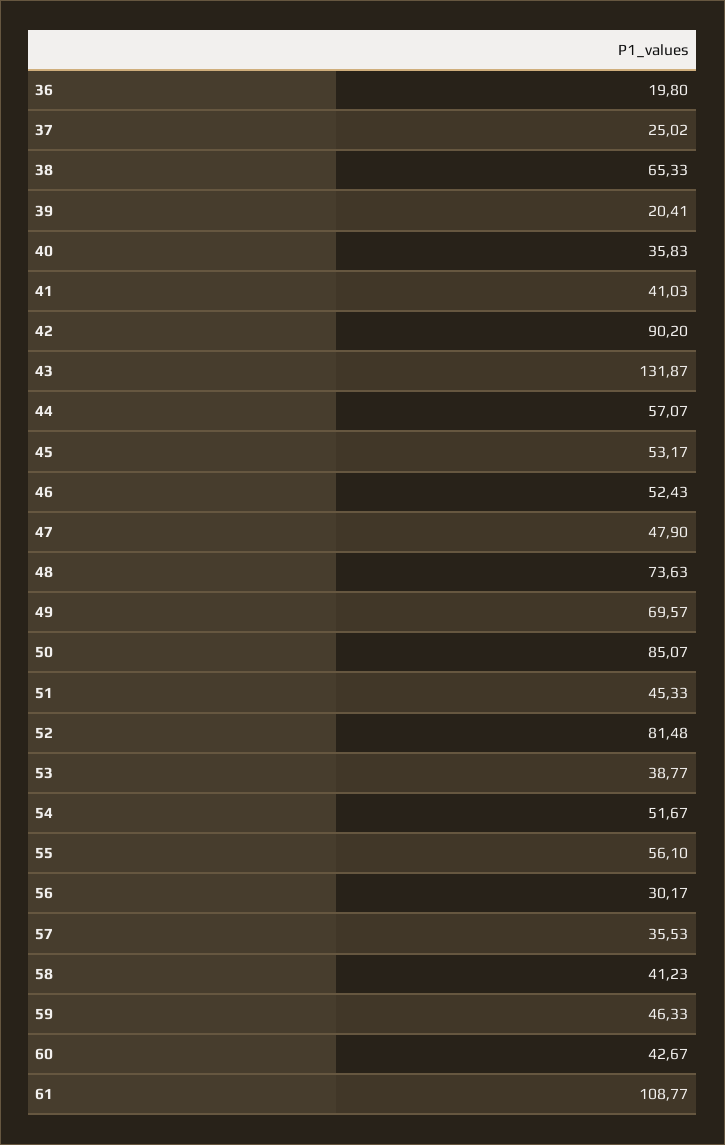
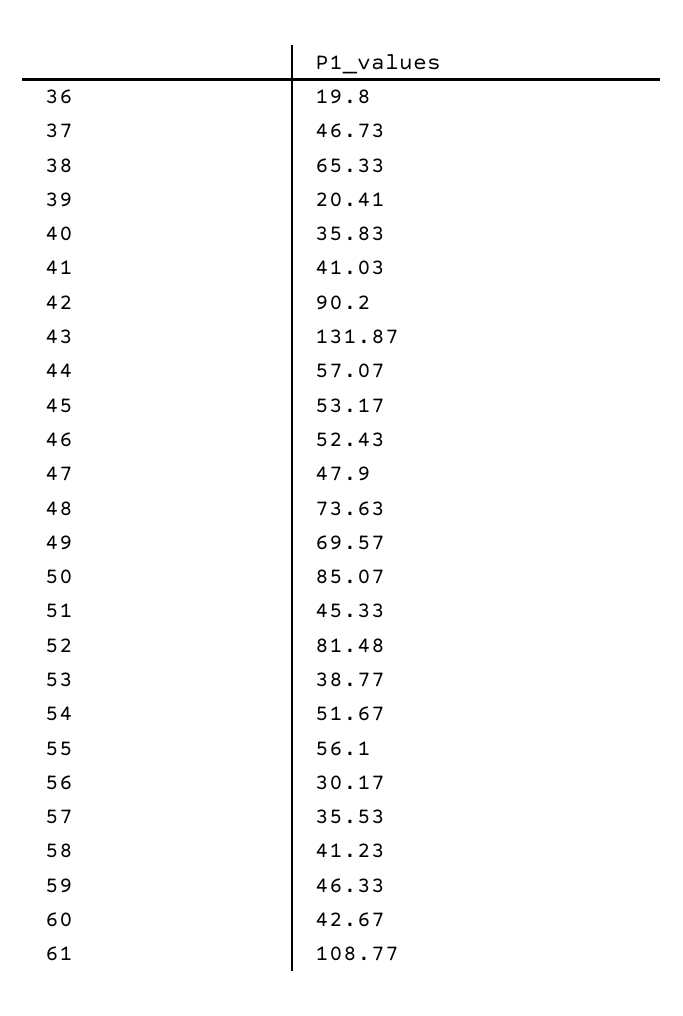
37: 25.02 -> 46.73

